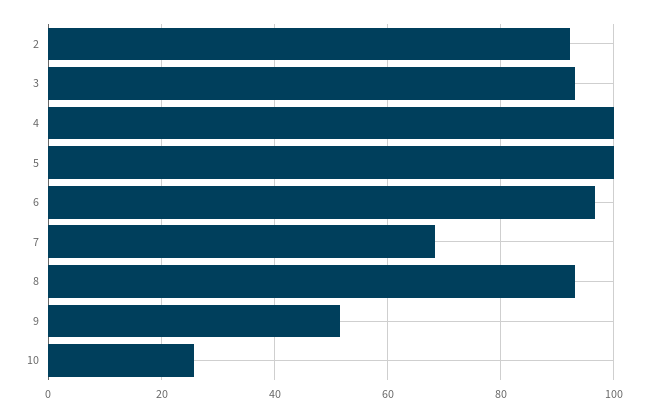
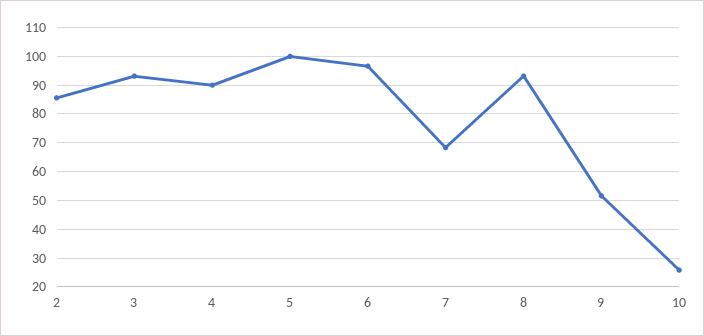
2: 92 -> 85
4: 100 -> 90

